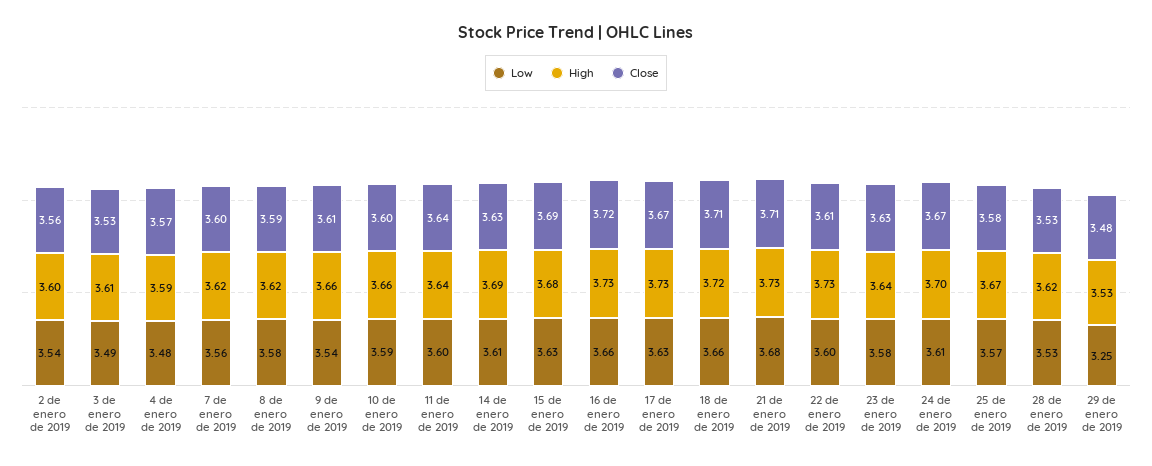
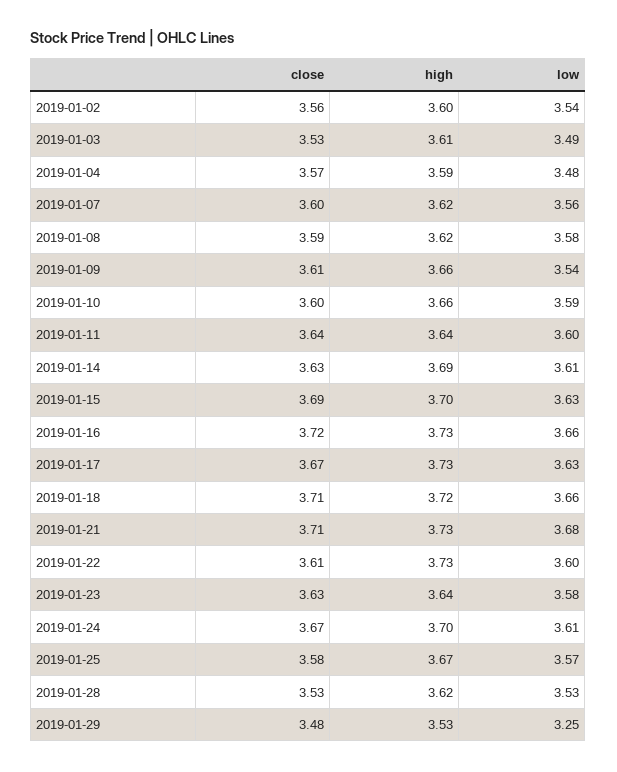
High, 15 de enero de 2019: 3.68 -> 3.7

